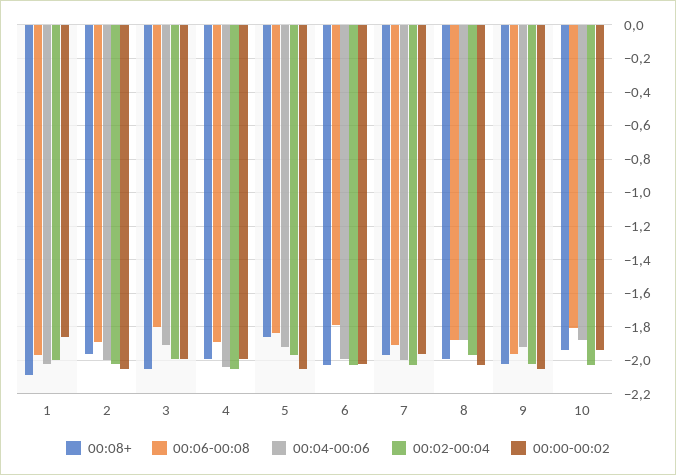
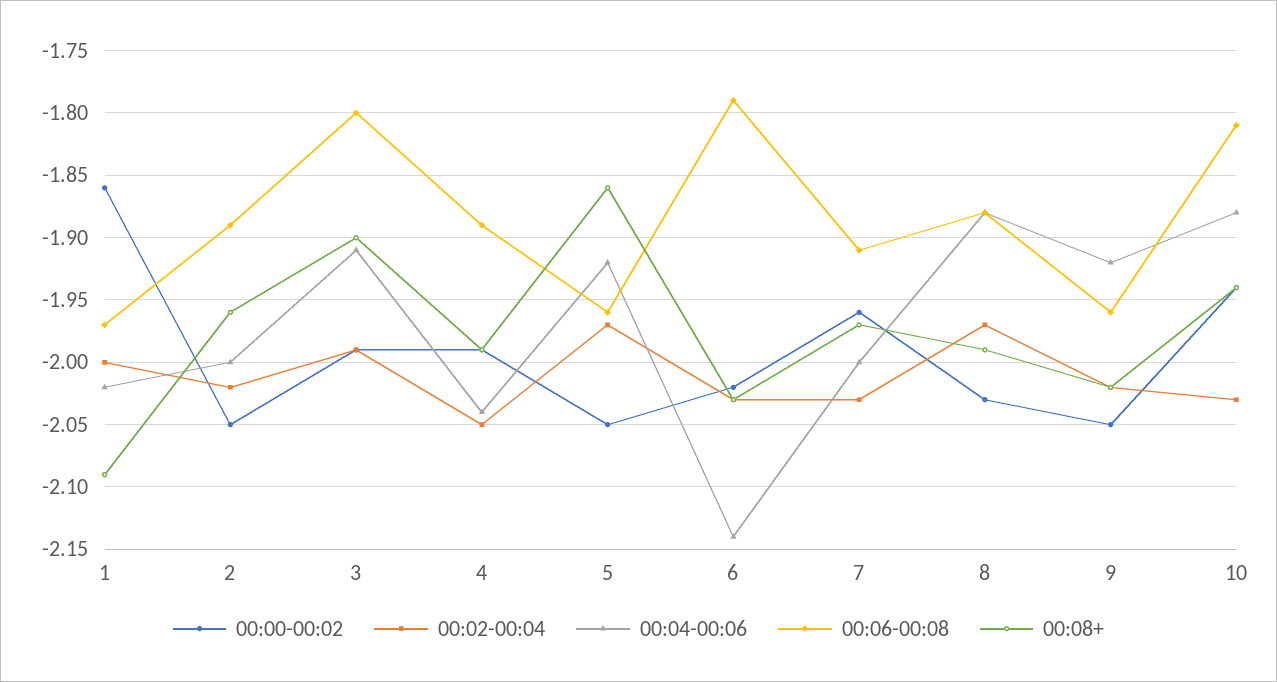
00:08+, 3: -2.05 -> -1.9
00:06-00:08, 5: -1.85 -> -1.96
00:04-00:06, 6: -2 -> -2.14

